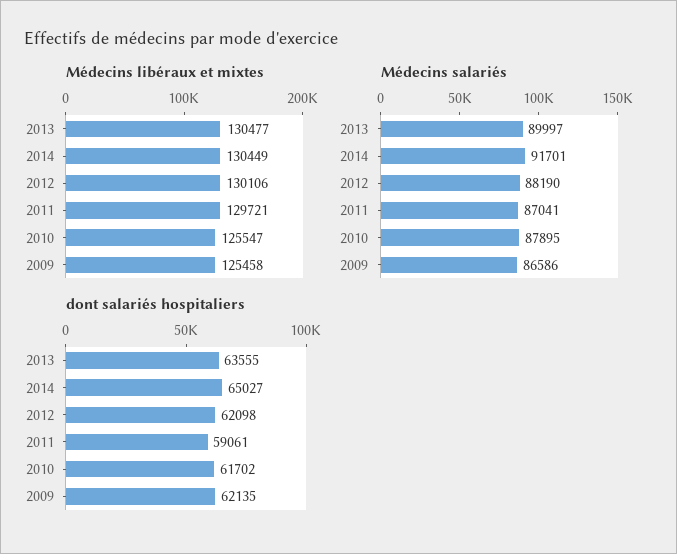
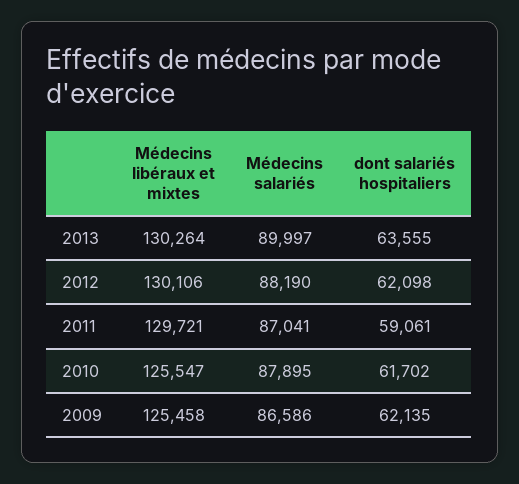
Médecins libéraux et mixtes, 2013: 130477 -> 130264
Médecins libéraux et mixtes, 2014: 130449 -> none
Médecins salariés, 2014: 91701 -> none
dont salariés hospitaliers, 2014: 65027 -> none

